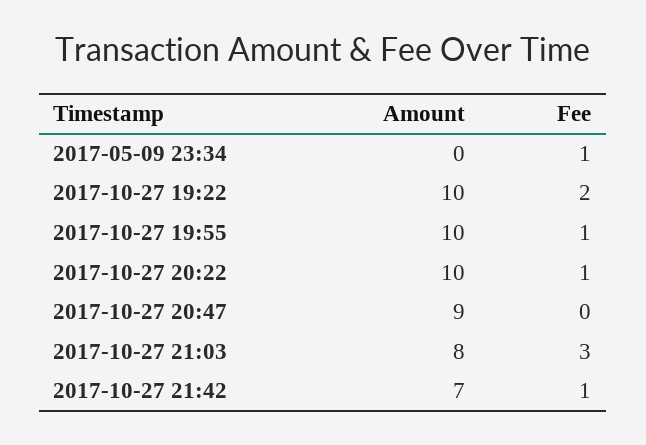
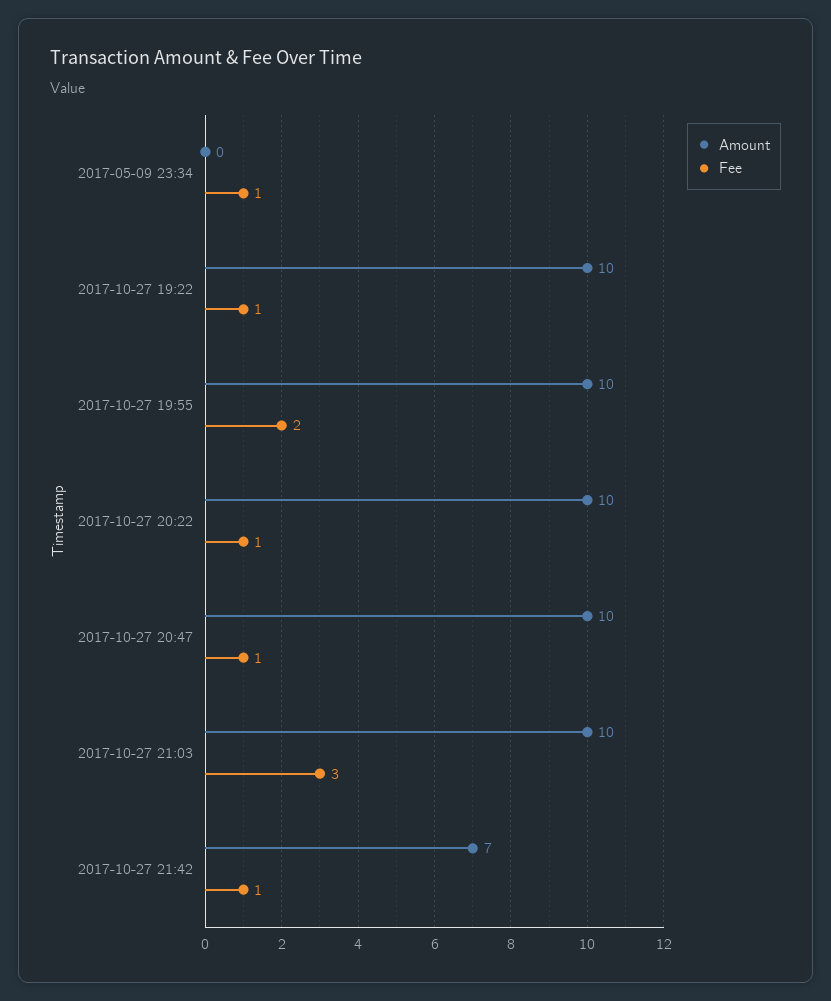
Fee, 2017-10-27 19:22: 2 -> 1
Fee, 2017-10-27 19:55: 1 -> 2
Amount, 2017-10-27 20:47: 9 -> 10
Fee, 2017-10-27 20:47: 0 -> 1
Amount, 2017-10-27 21:03: 8 -> 10

